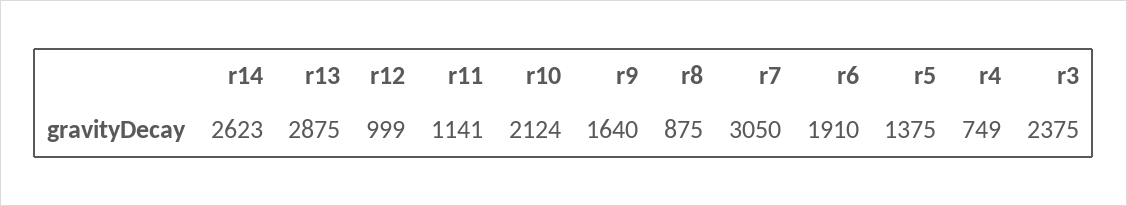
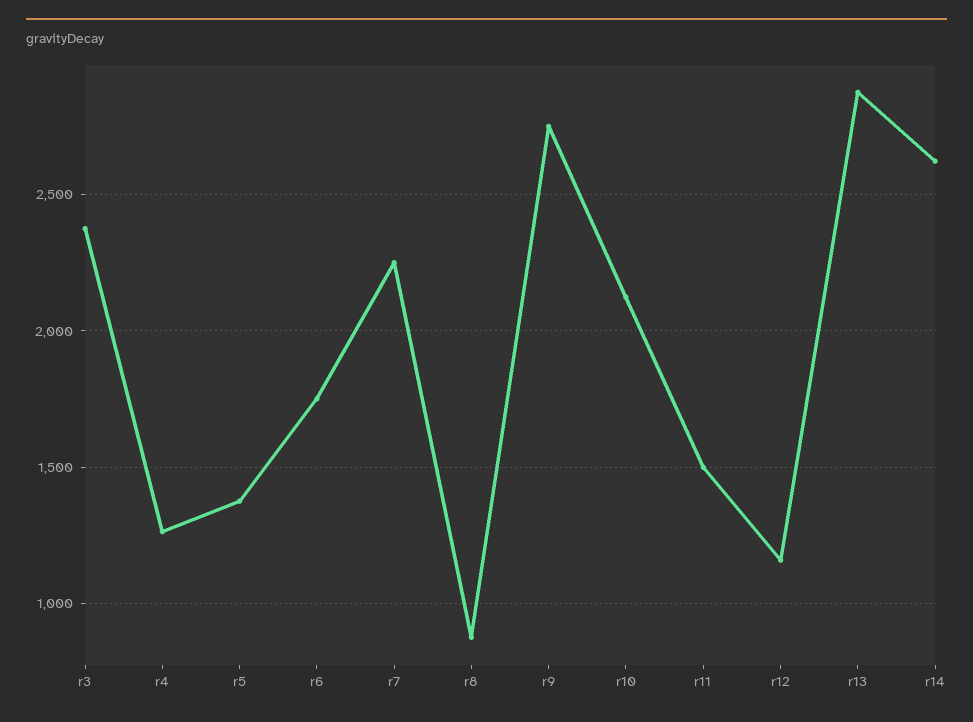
r12: 999 -> 1150
r11: 1141 -> 1500
r9: 1640 -> 2750
r7: 3050 -> 2250
r6: 1910 -> 1750
r4: 749 -> 1250

